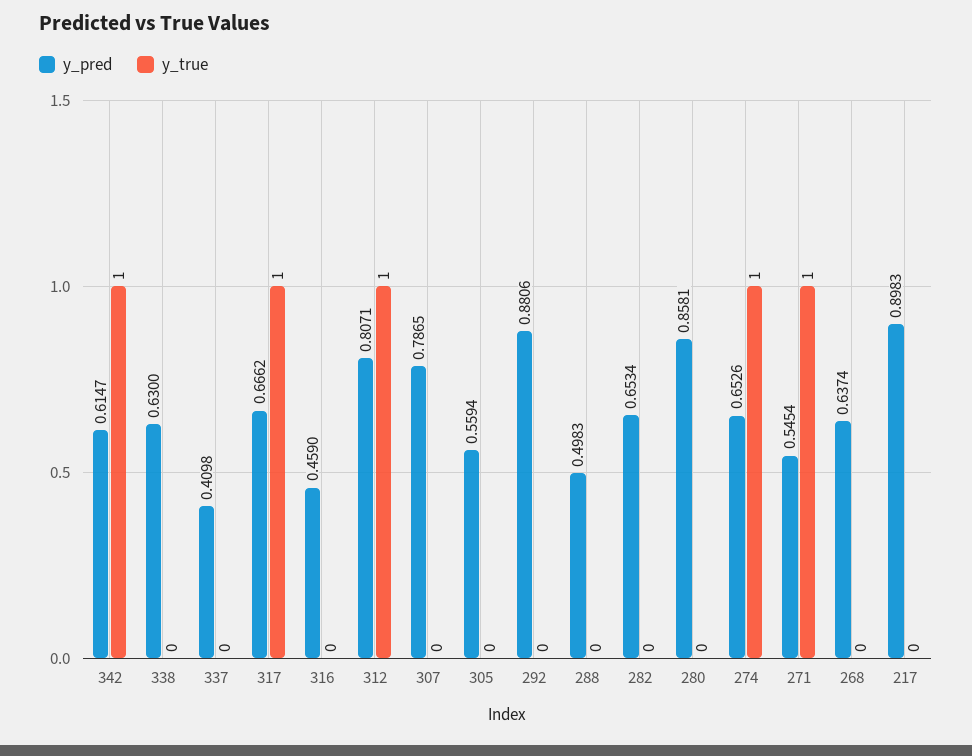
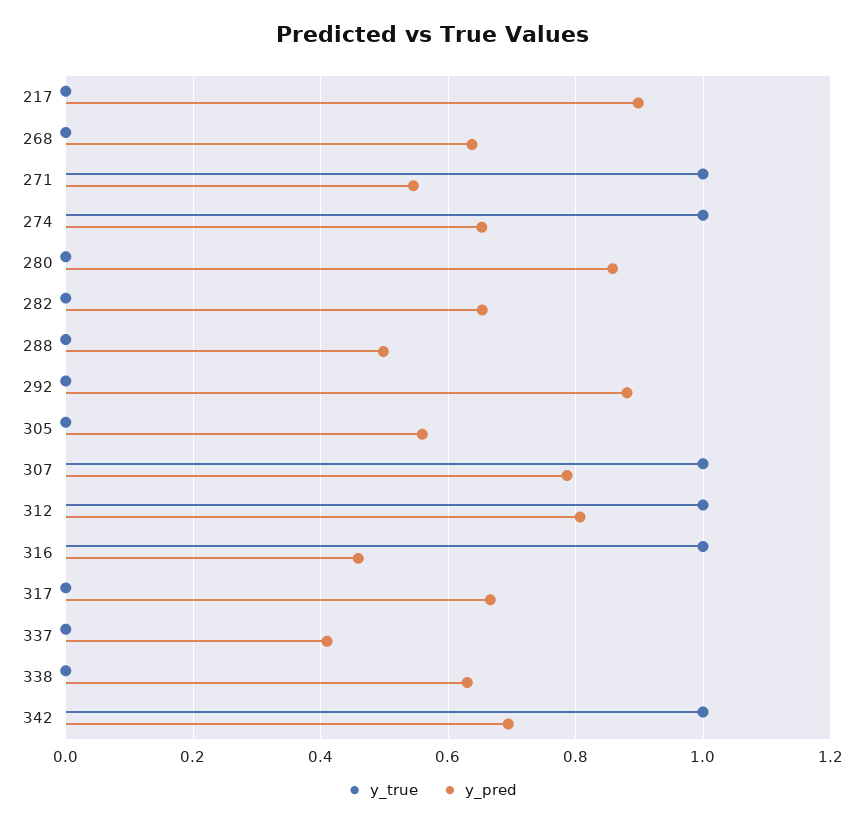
y_pred, 342: 0.6147 -> 0.7
y_true, 317: 1 -> 0
y_true, 316: 0 -> 1
y_true, 307: 0 -> 1

